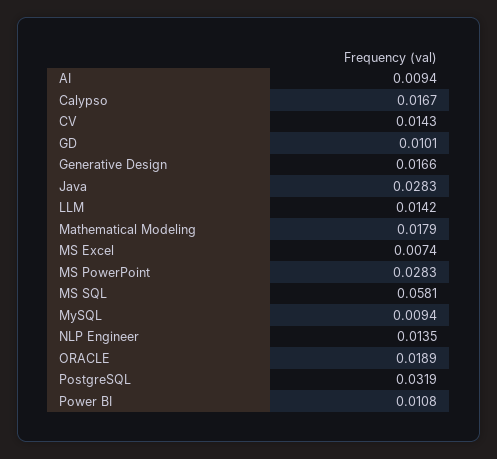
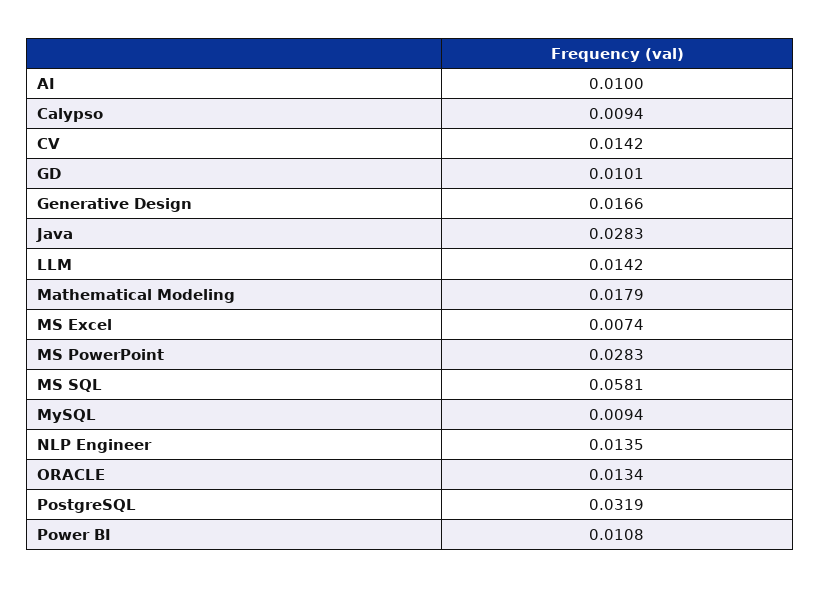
AI: 0.0094 -> 0.01
Calypso: 0.0167 -> 0.0094
CV: 0.0143 -> 0.0142
ORACLE: 0.0189 -> 0.0134

